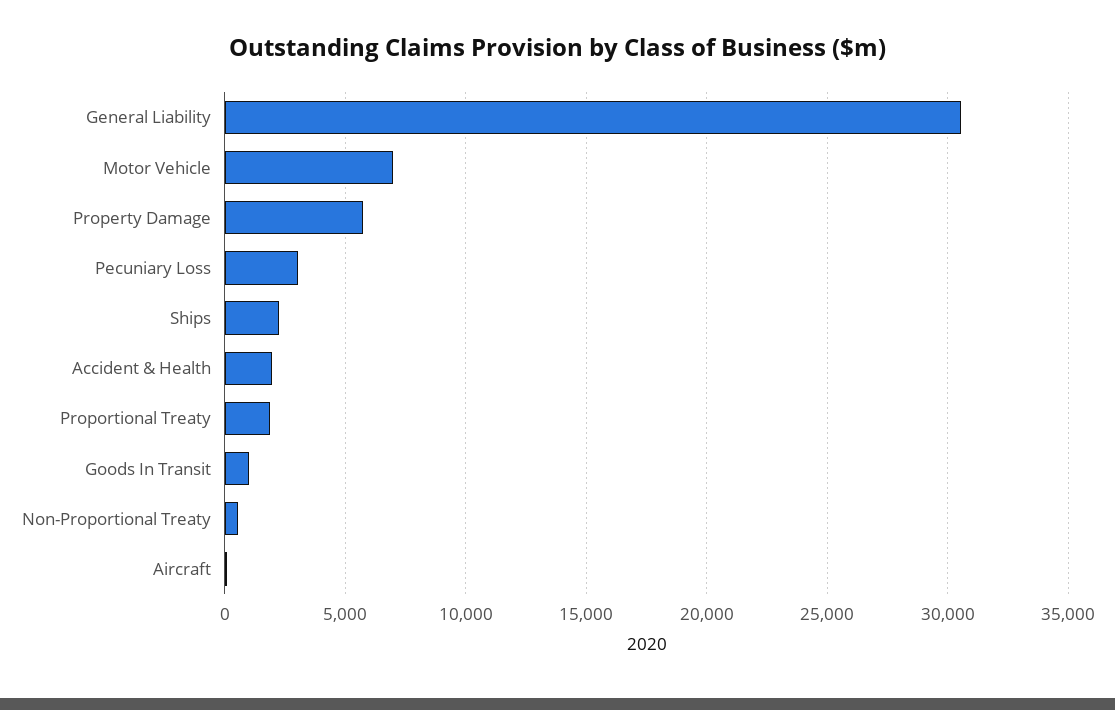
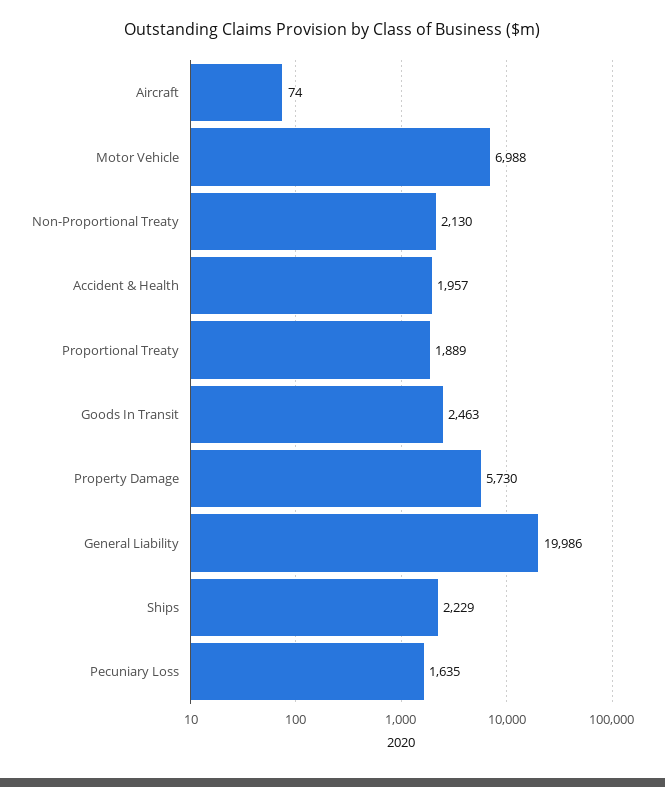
General Liability: 30500 -> 19986
Pecuniary Loss: 3000 -> 1635
Goods In Transit: 1000 -> 2463
Non-Proportional Treaty: 500 -> 2130

